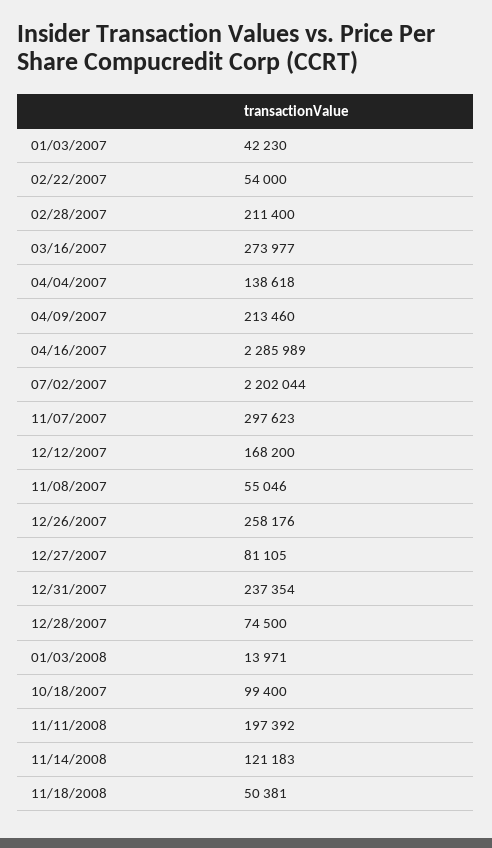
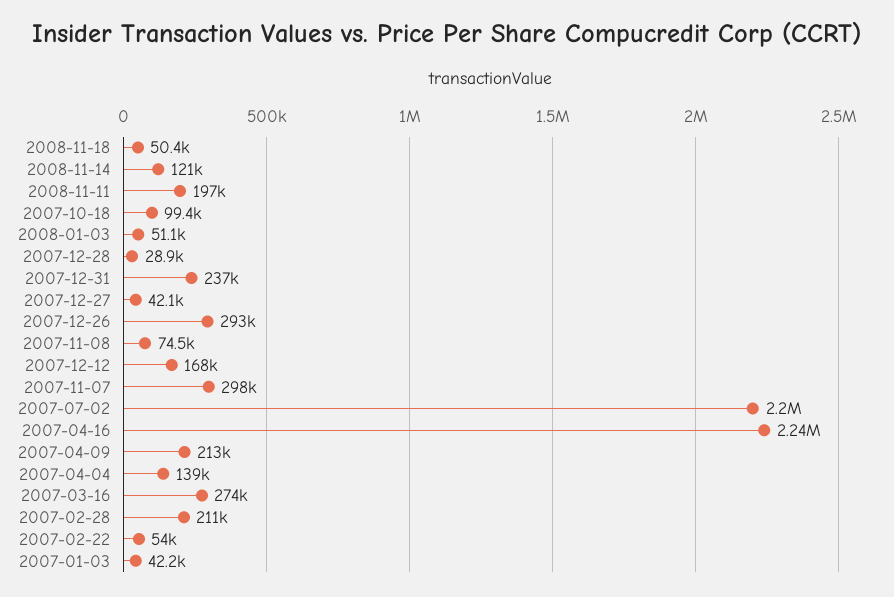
04/16/2007: 2285989 -> 2240000
11/08/2007: 55046 -> 74500
12/26/2007: 258176 -> 293000
12/27/2007: 81105 -> 42100
12/28/2007: 74500 -> 28900
01/03/2008: 13971 -> 51100

